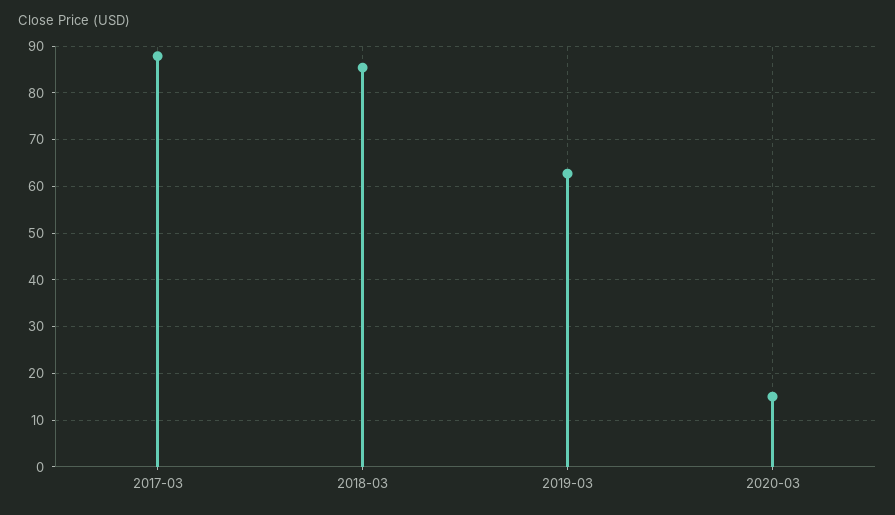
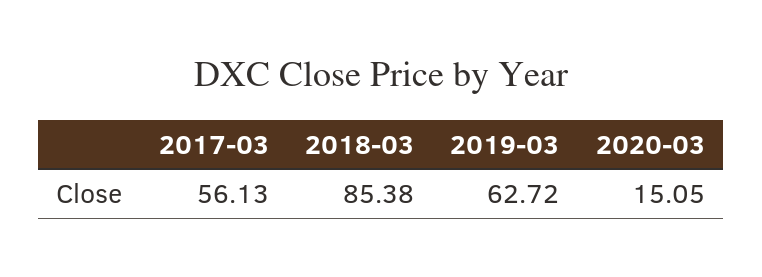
2017-03: 88 -> 56.13

